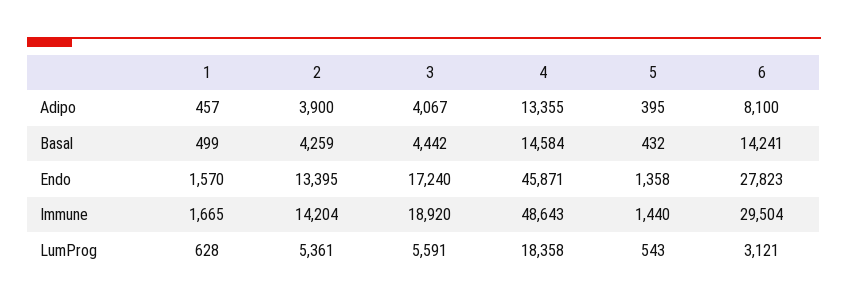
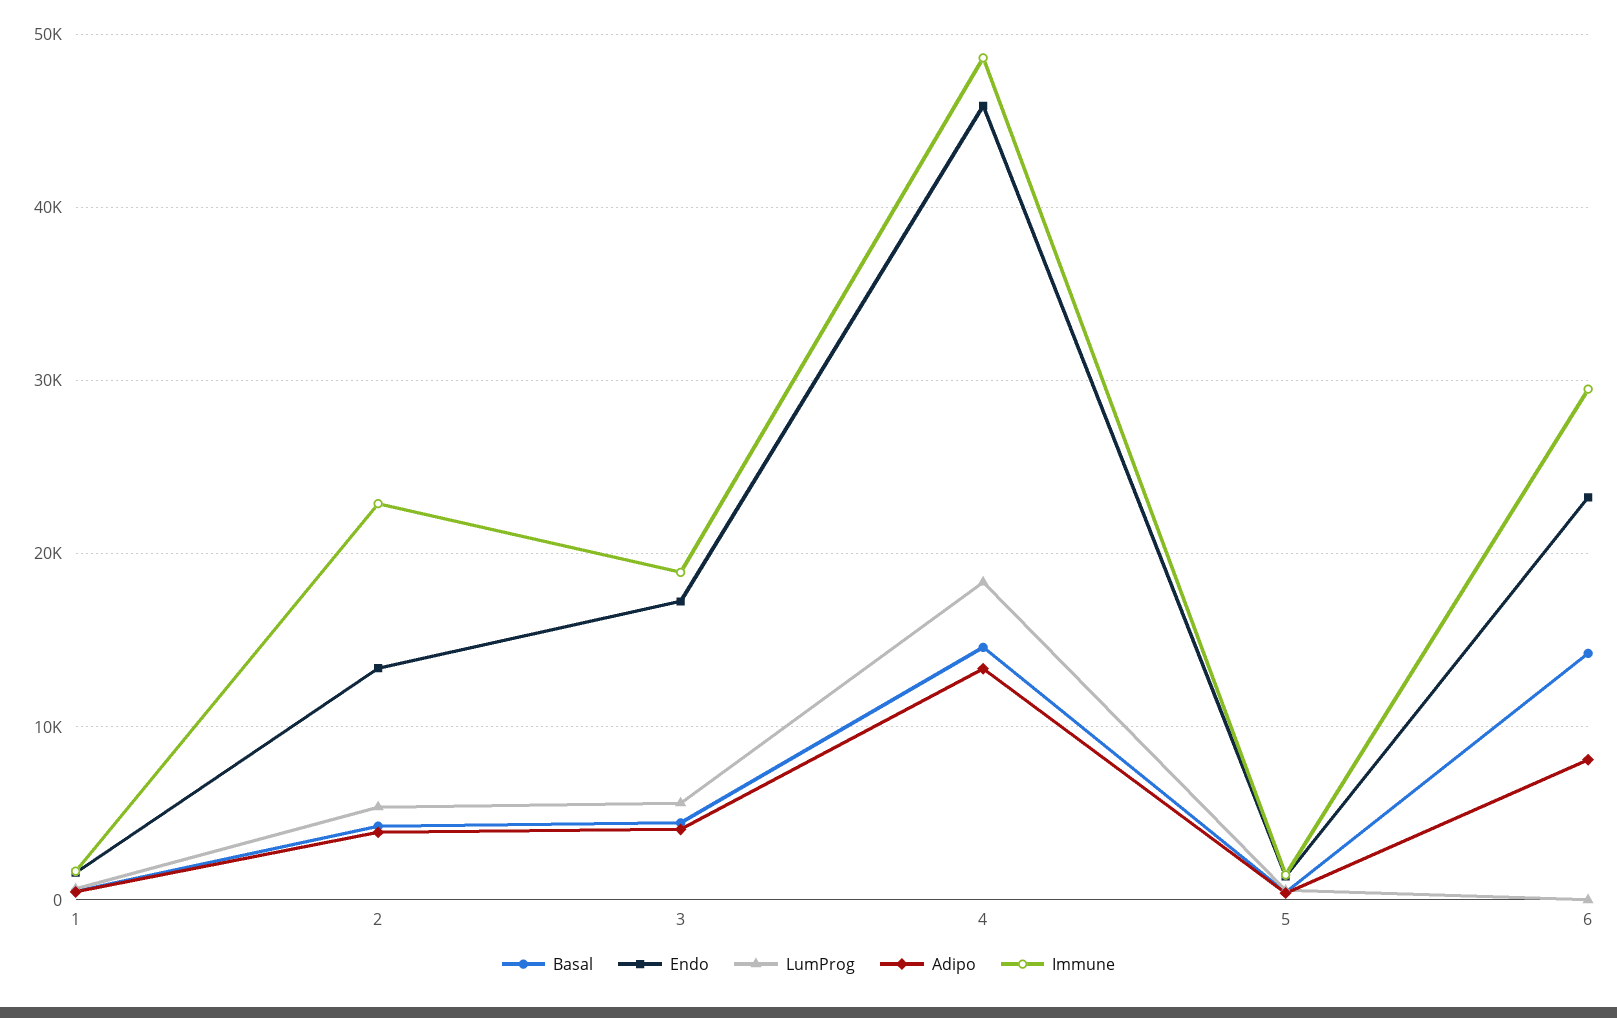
Endo, 6: 27823 -> 23000
Immune, 2: 14204 -> 23000
LumProg, 6: 3121 -> 0

